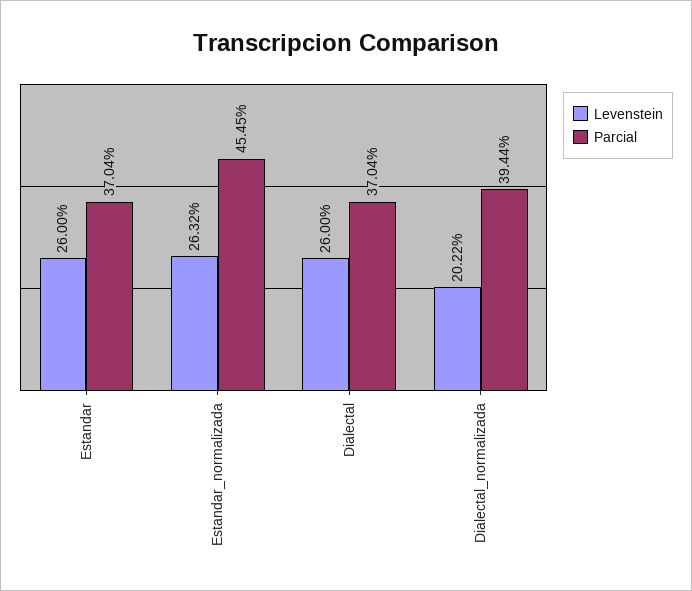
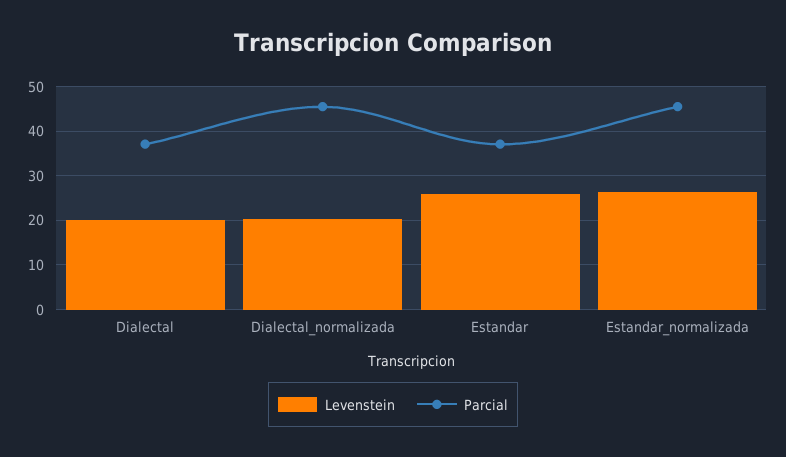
Levenstein, Dialectal: 26 -> 20
Parcial, Dialectal_normalizada: 39.44 -> 46

